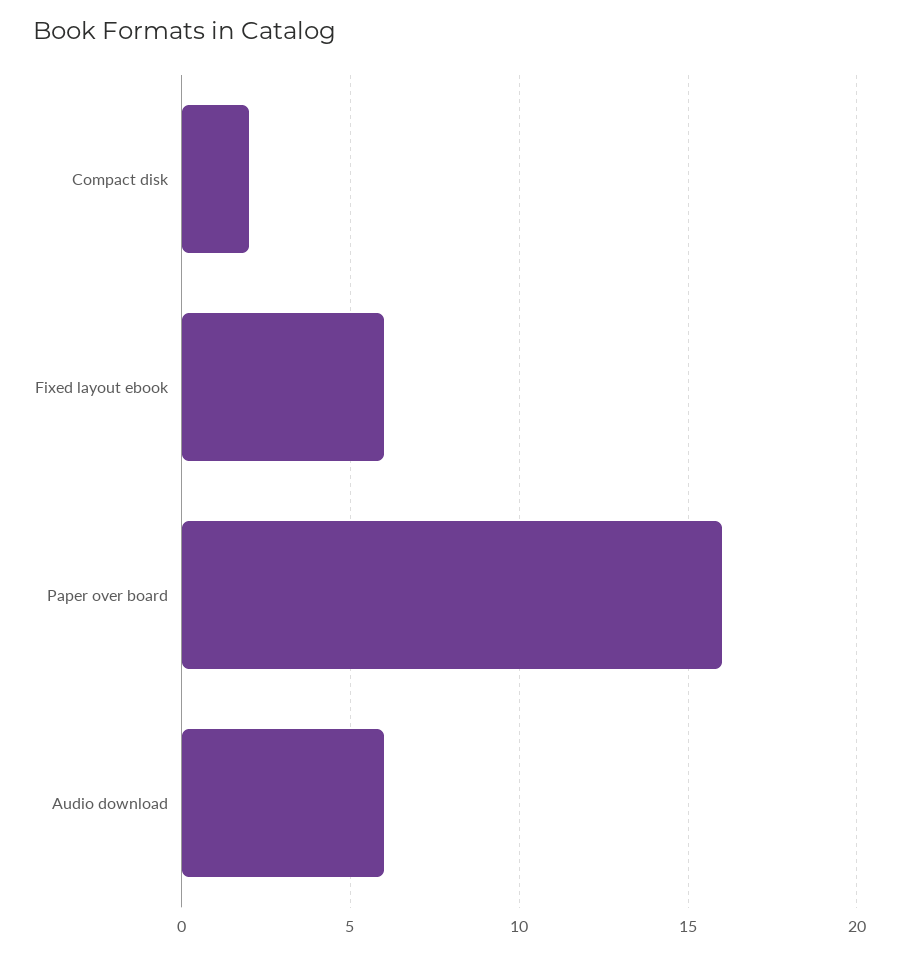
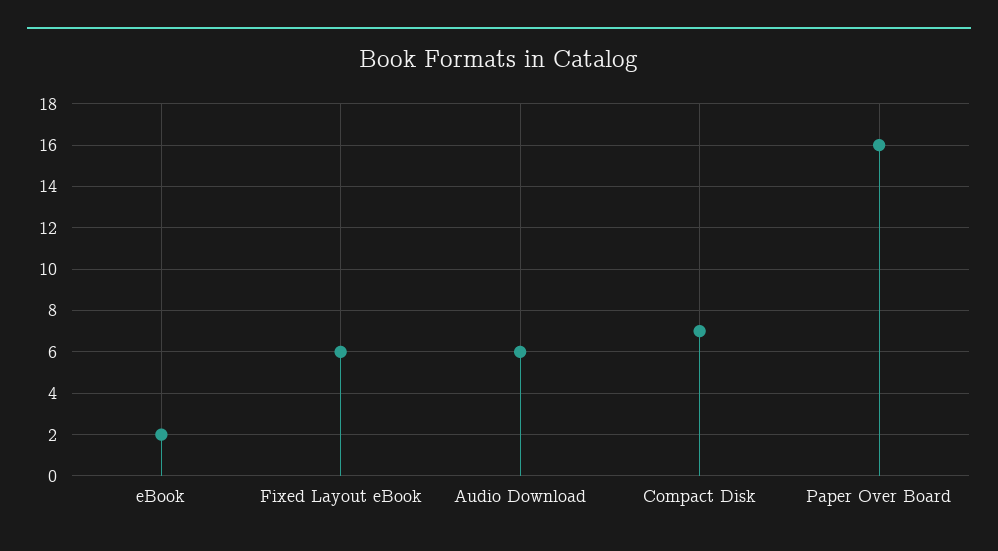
Compact disk: 2 -> 7
eBook: none -> 2

